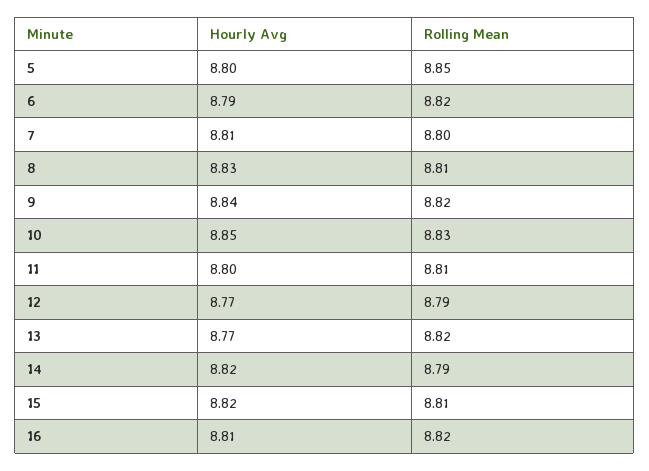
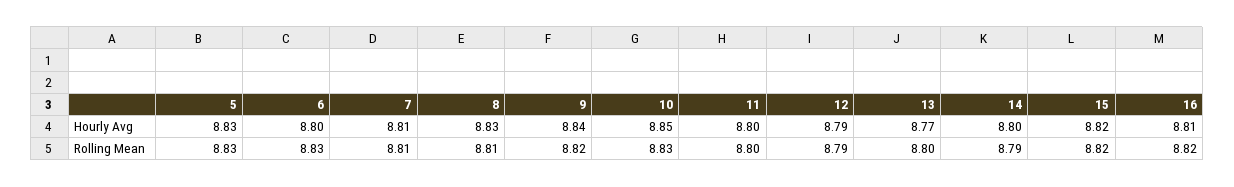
Hourly Avg, 5: 8.8 -> 8.83
Rolling Mean, 5: 8.85 -> 8.83
Hourly Avg, 6: 8.79 -> 8.8
Rolling Mean, 6: 8.82 -> 8.83
Rolling Mean, 7: 8.8 -> 8.81
Rolling Mean, 11: 8.81 -> 8.8
Hourly Avg, 12: 8.77 -> 8.79
Rolling Mean, 13: 8.82 -> 8.8
Hourly Avg, 14: 8.82 -> 8.8
Rolling Mean, 15: 8.81 -> 8.82

